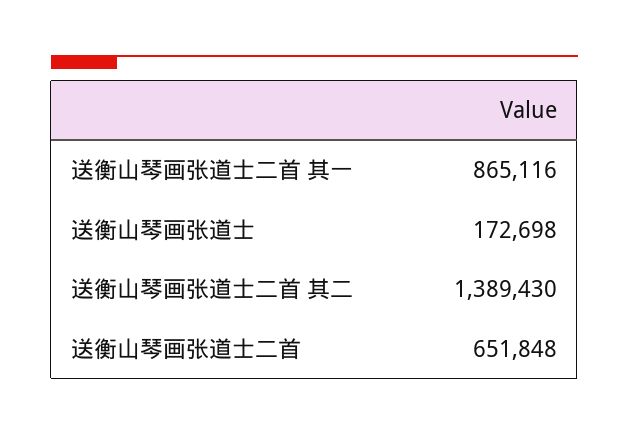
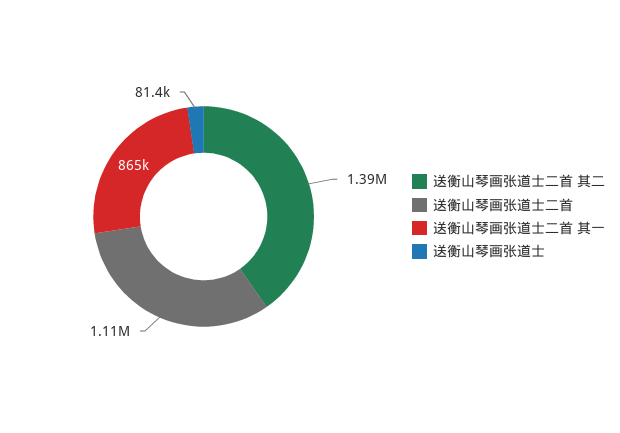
送衡山琴画张道士: 172698 -> 81400
送衡山琴画张道士二首: 651848 -> 1110000

